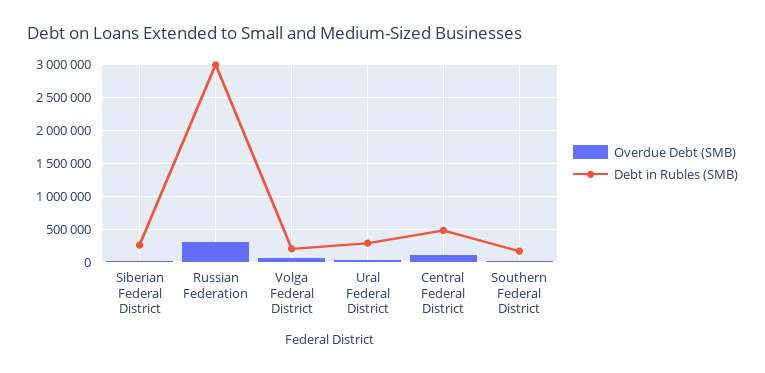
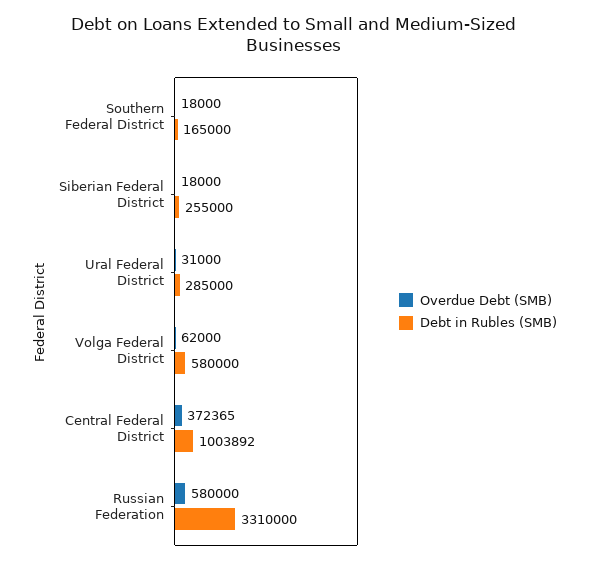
Overdue Debt (SMB), Russian Federation: 300000 -> 580000
Debt in Rubles (SMB), Russian Federation: 3000000 -> 3310000
Debt in Rubles (SMB), Volga Federal District: 200000 -> 580000
Overdue Debt (SMB), Central Federal District: 100000 -> 372365
Debt in Rubles (SMB), Central Federal District: 500000 -> 1003892

